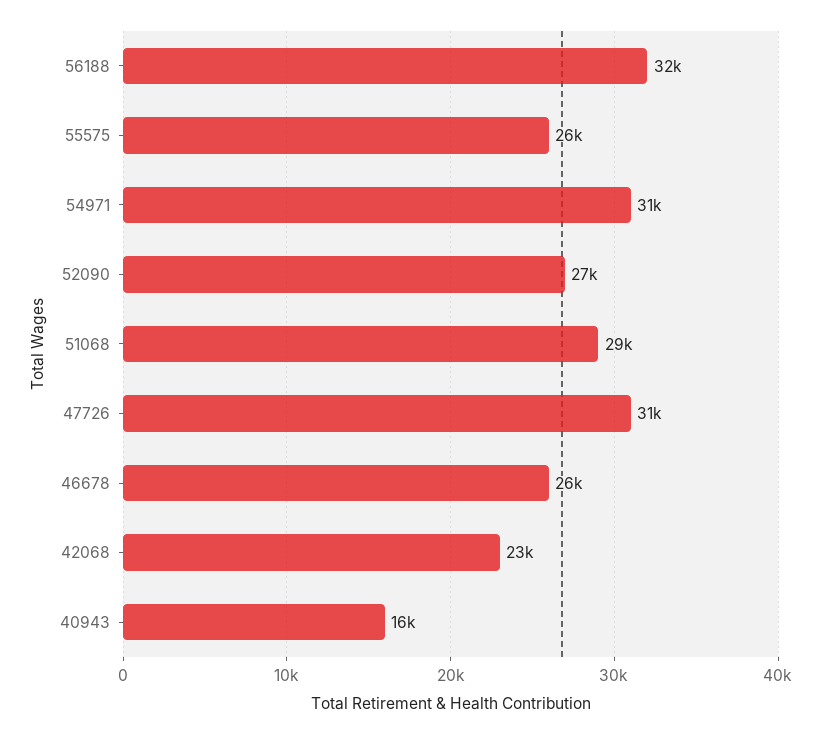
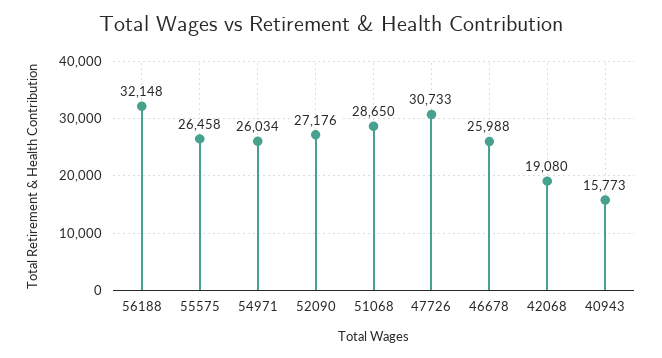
54971: 31000 -> 26034
42068: 23000 -> 19080

